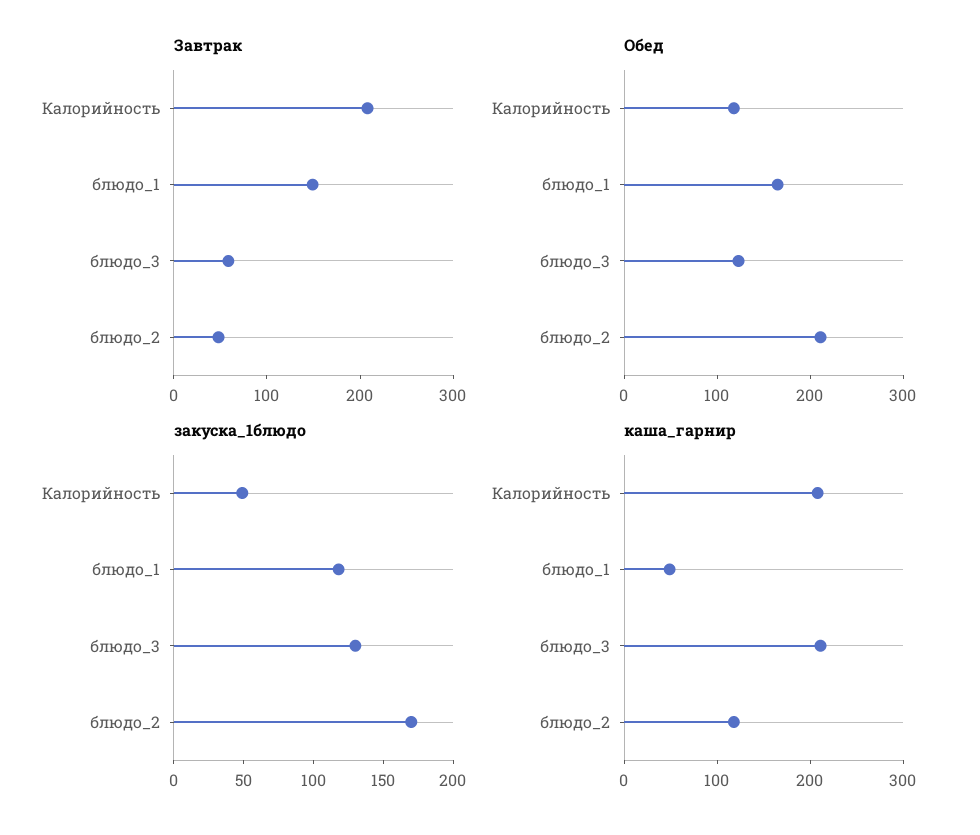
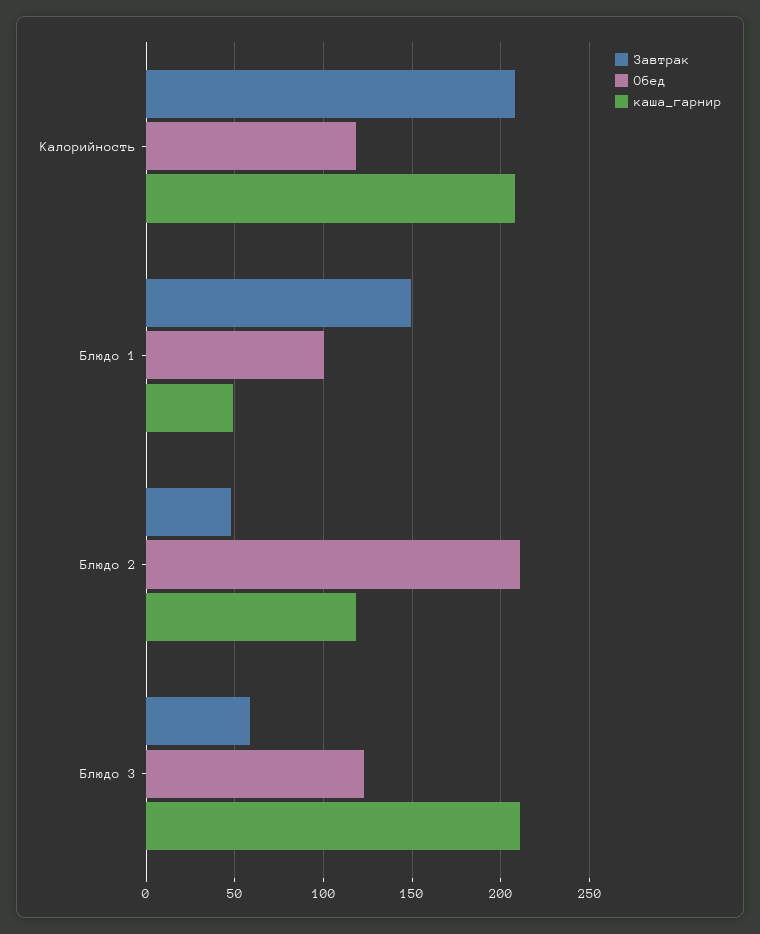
Обед, блюдо_1: 160 -> 100
закуска_1блюдо, Калорийность: 50 -> none
закуска_1блюдо, блюдо_1: 120 -> none
закуска_1блюдо, блюдо_3: 130 -> none
закуска_1блюдо, блюдо_2: 170 -> none

